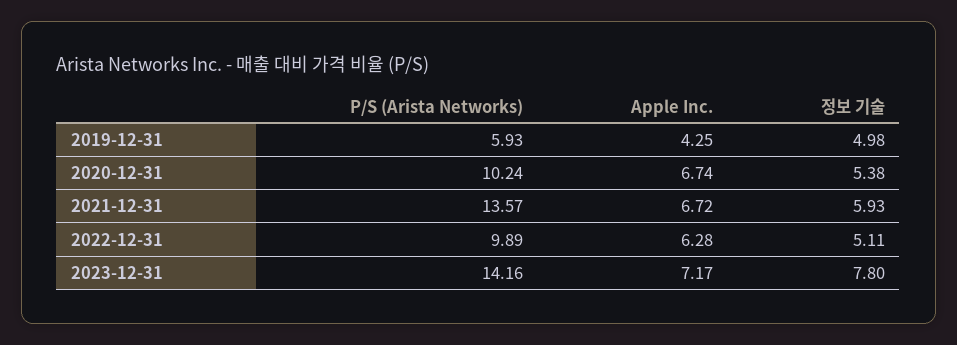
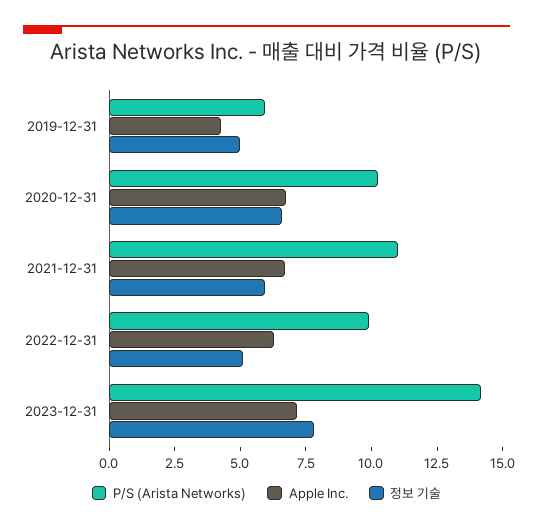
정보 기술, 2020-12-31: 5.38 -> 6.5
P/S (Arista Networks), 2021-12-31: 13.57 -> 11

